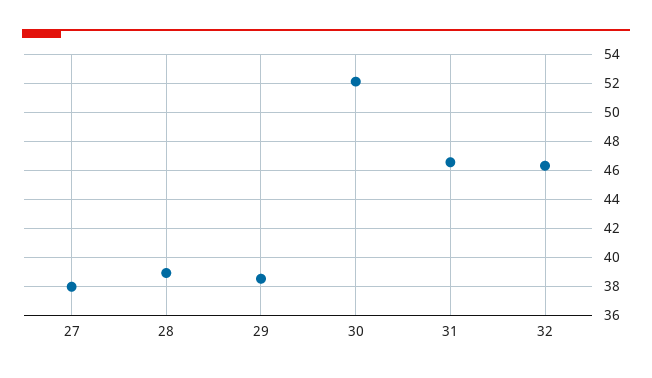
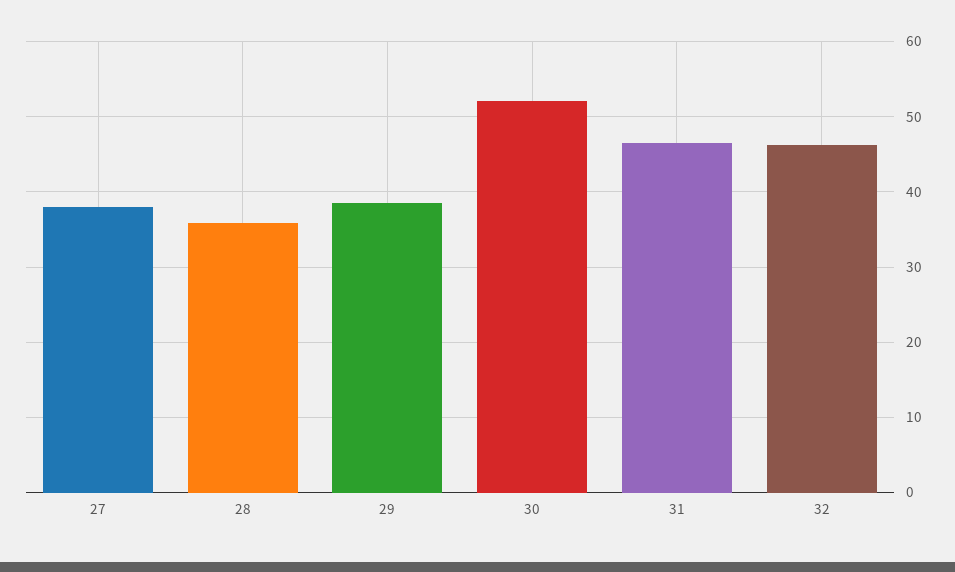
28: 39 -> 36

